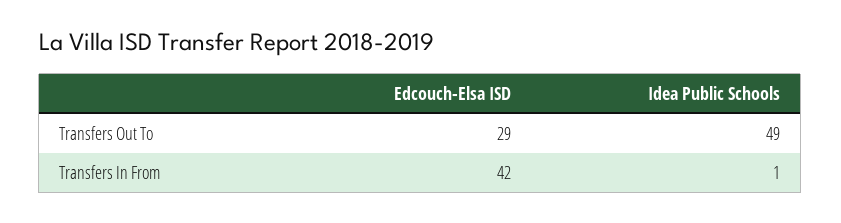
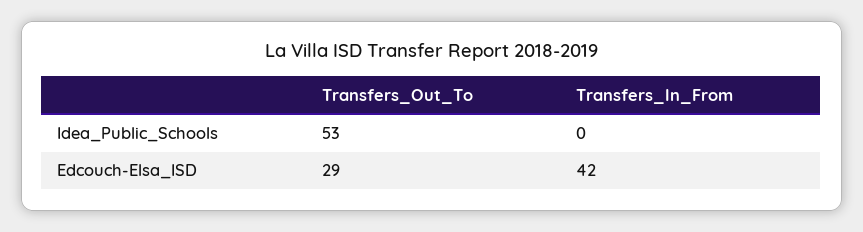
Idea Public Schools, Transfers Out To: 49 -> 53
Idea Public Schools, Transfers In From: 1 -> 0

